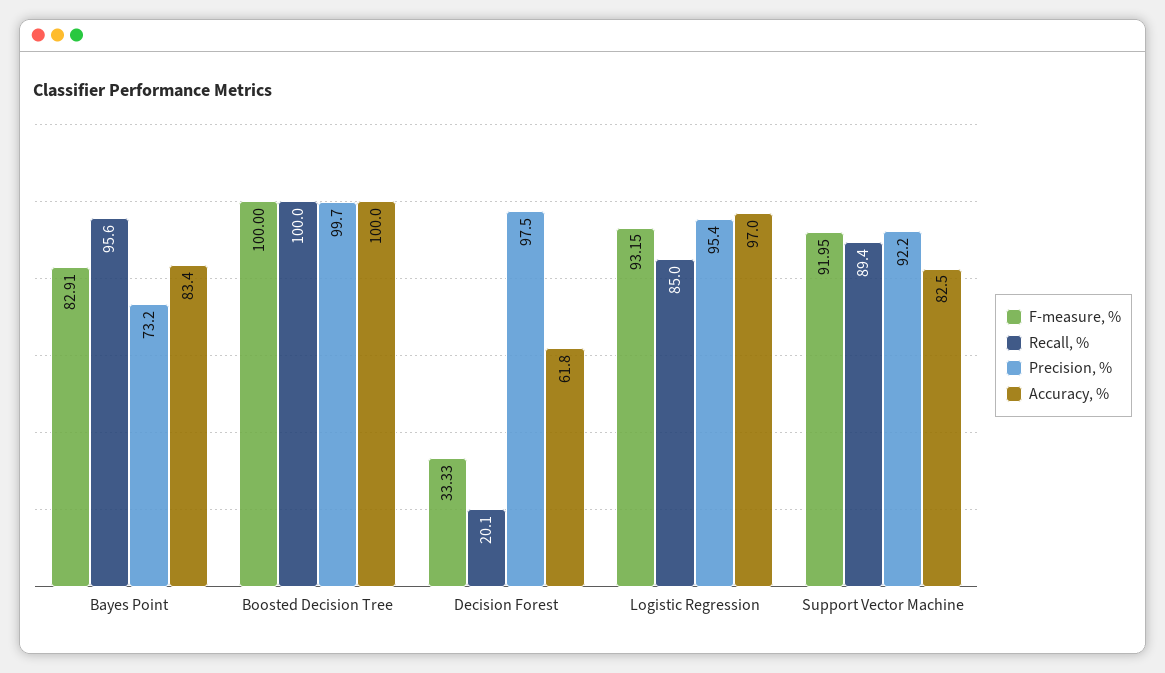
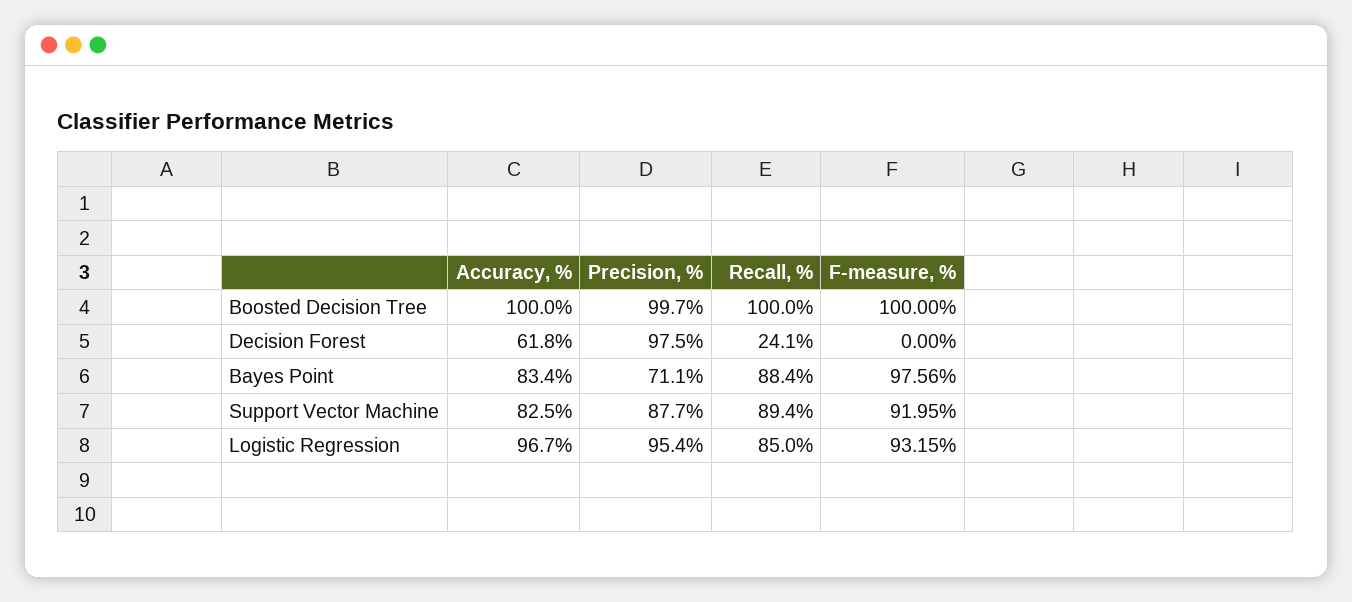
F-measure, %, Bayes Point: 82.91 -> 97.56
Recall, %, Bayes Point: 95.6 -> 88.4
Precision, %, Bayes Point: 73.2 -> 71.1
F-measure, %, Decision Forest: 33.33 -> 0
Recall, %, Decision Forest: 20.1 -> 24.1
Accuracy, %, Logistic Regression: 97 -> 96.7
Precision, %, Support Vector Machine: 92.2 -> 87.7

